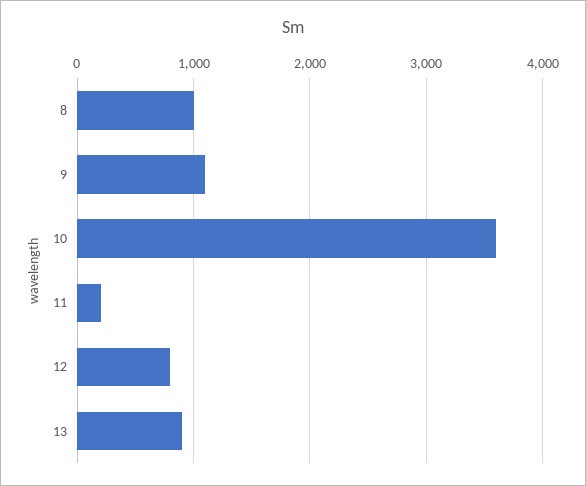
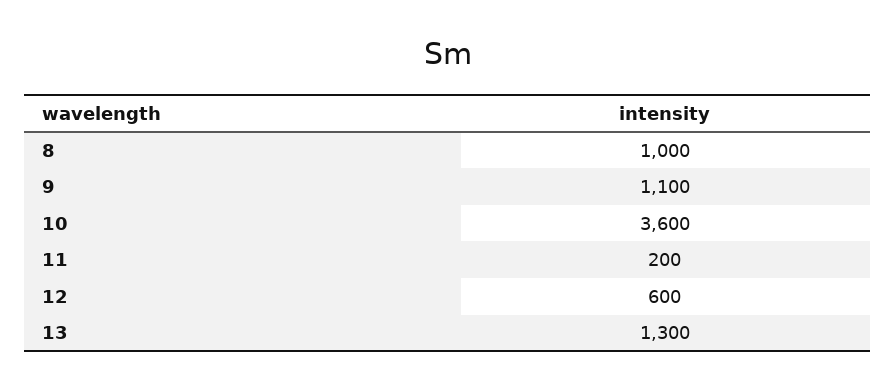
12: 800 -> 600
13: 900 -> 1300

